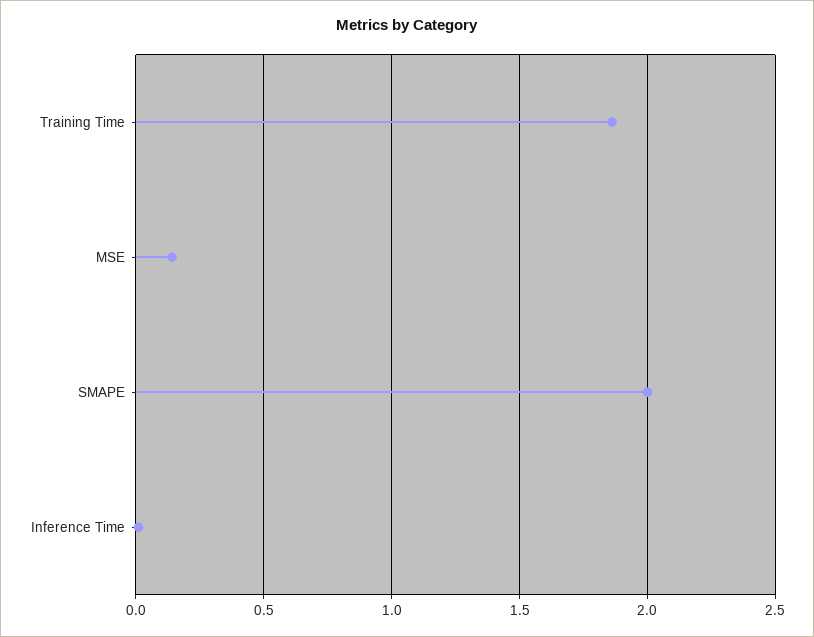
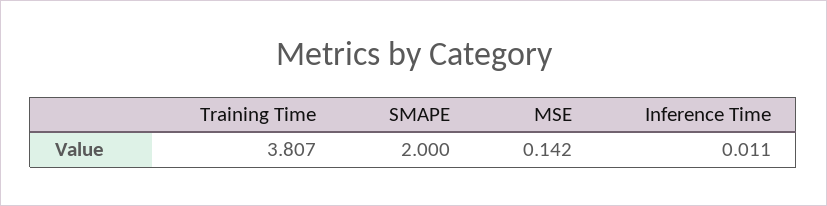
Training Time: 1.85 -> 3.807

